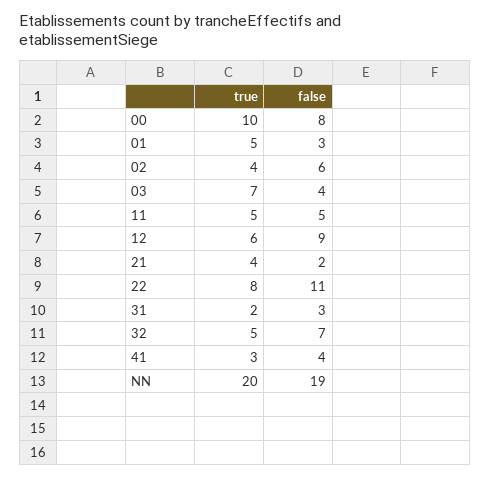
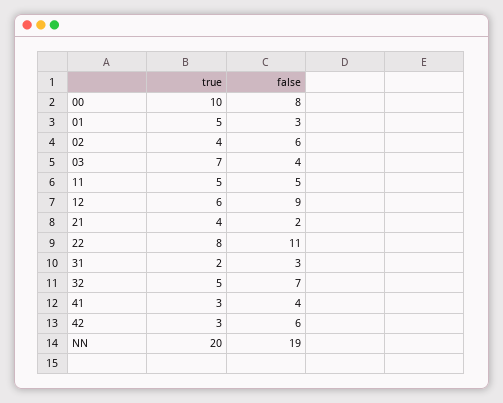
true, 42: none -> 3
false, 42: none -> 6

